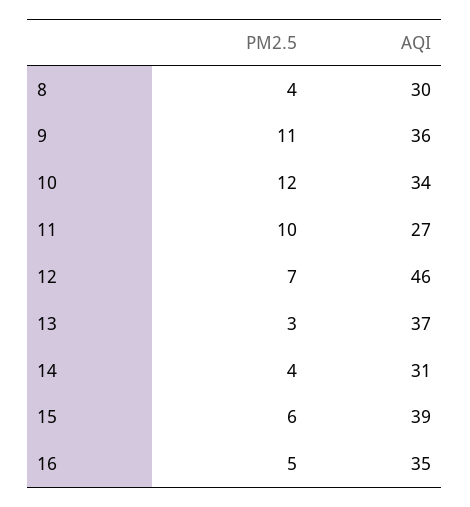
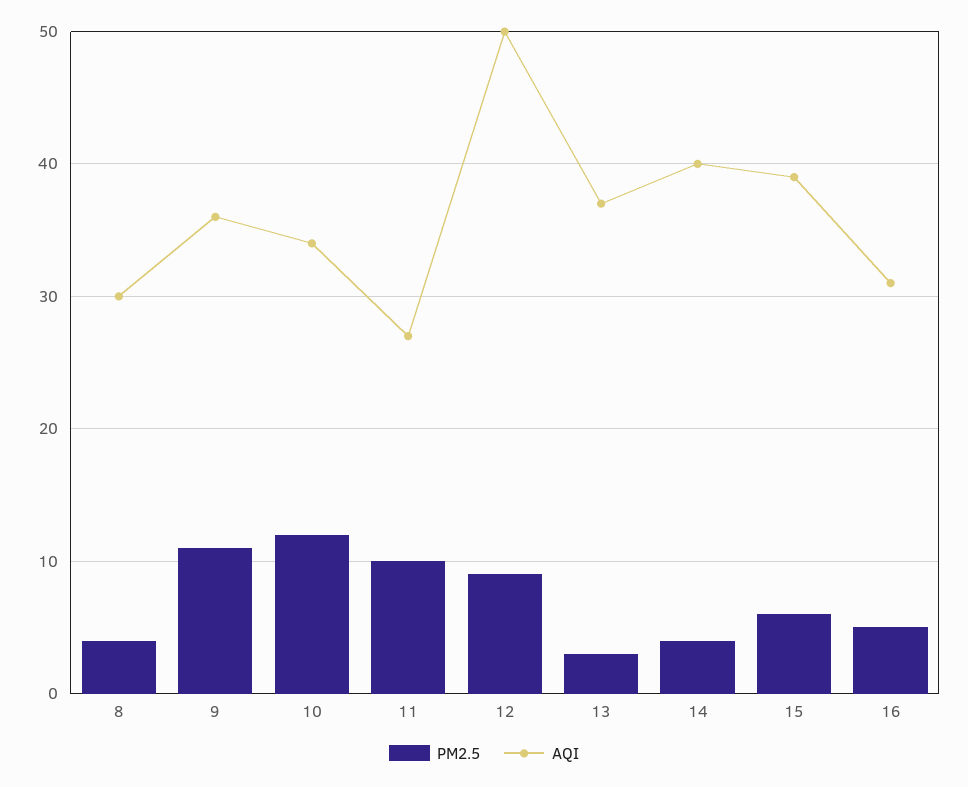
PM2.5, 12: 7 -> 9
AQI, 12: 46 -> 50
AQI, 14: 31 -> 40
AQI, 16: 35 -> 31

